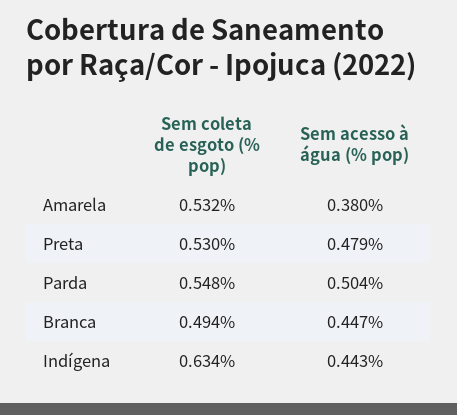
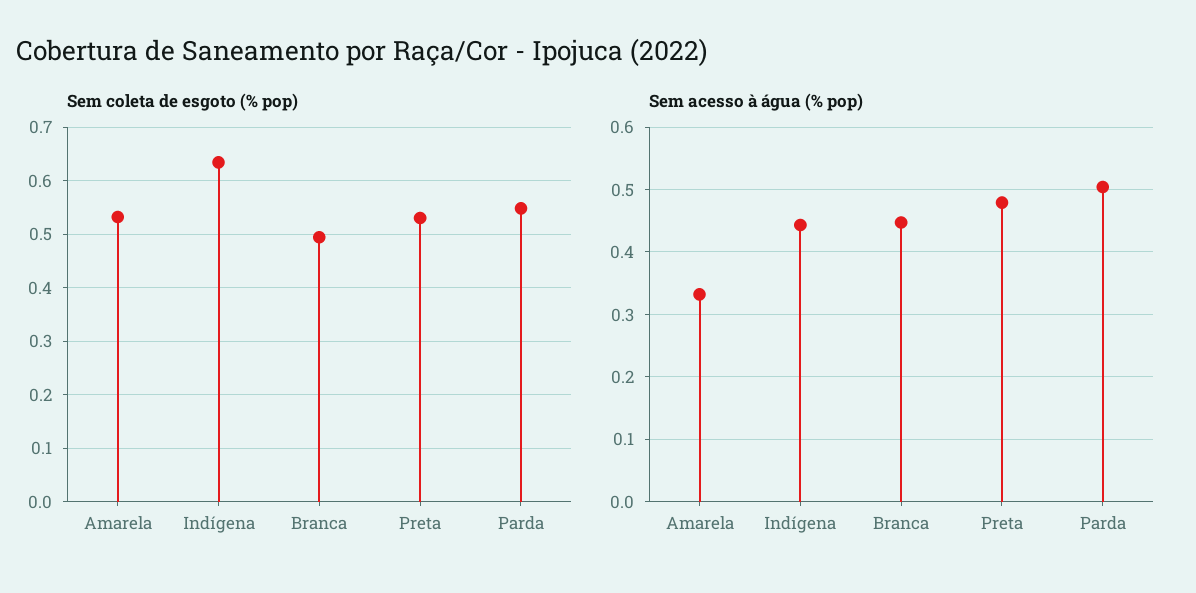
Sem acesso à água (% pop), Amarela: 0.38 -> 0.33

